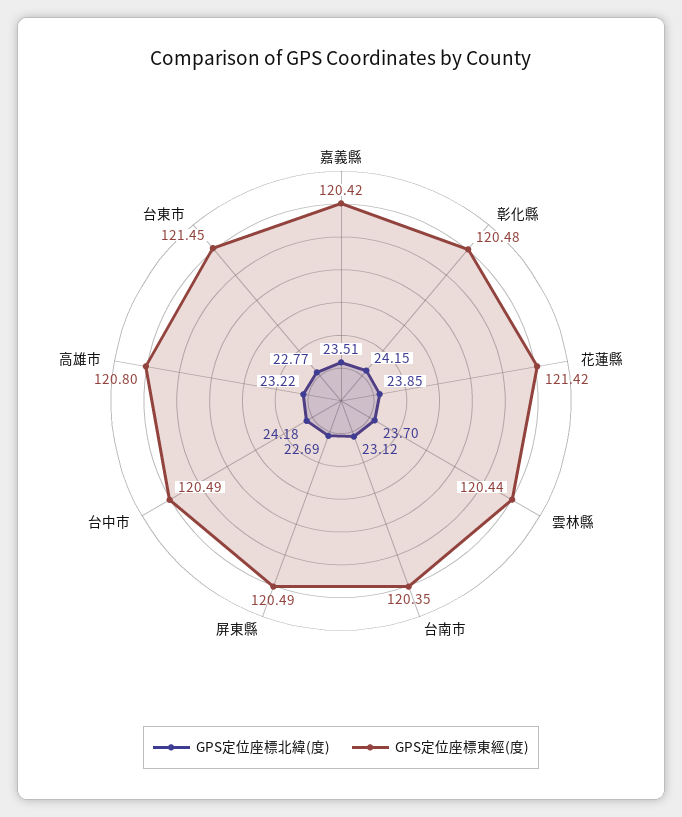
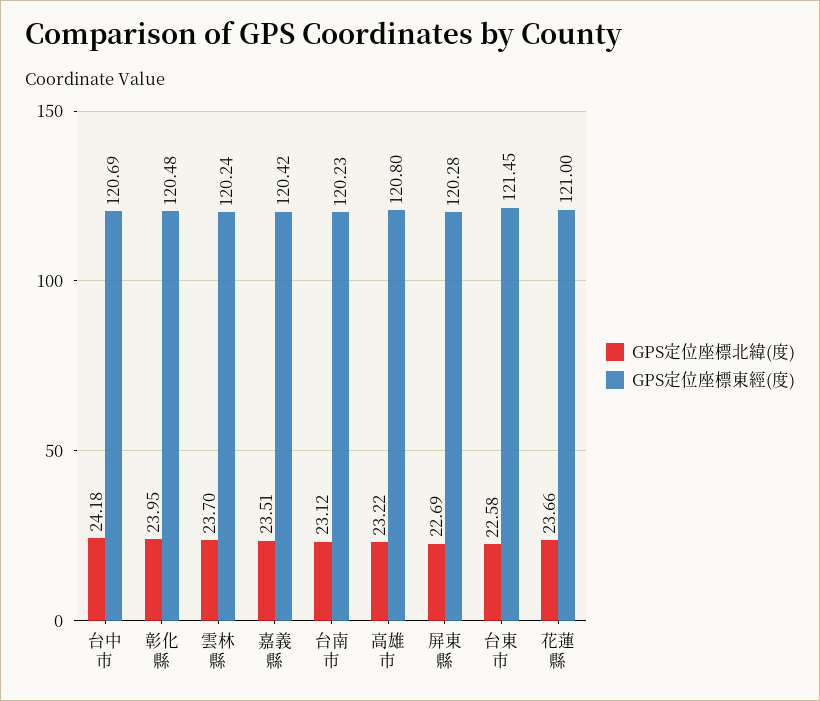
GPS定位座標北緯(度), 彰化縣: 24.15 -> 23.95
GPS定位座標北緯(度), 花蓮縣: 23.85 -> 23.66
GPS定位座標東經(度), 花蓮縣: 121.42 -> 121
GPS定位座標東經(度), 雲林縣: 120.44 -> 120.24
GPS定位座標東經(度), 台南市: 120.35 -> 120.23
GPS定位座標東經(度), 屏東縣: 120.49 -> 120.28
GPS定位座標東經(度), 台中市: 120.49 -> 120.69
GPS定位座標北緯(度), 台東市: 22.77 -> 22.58

